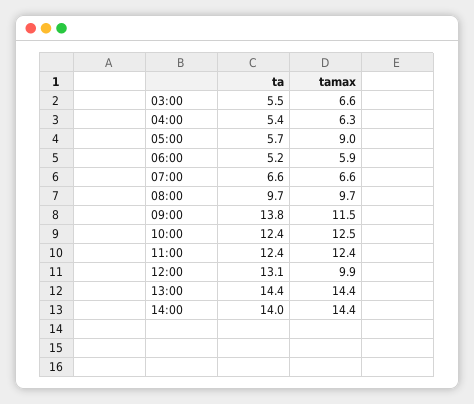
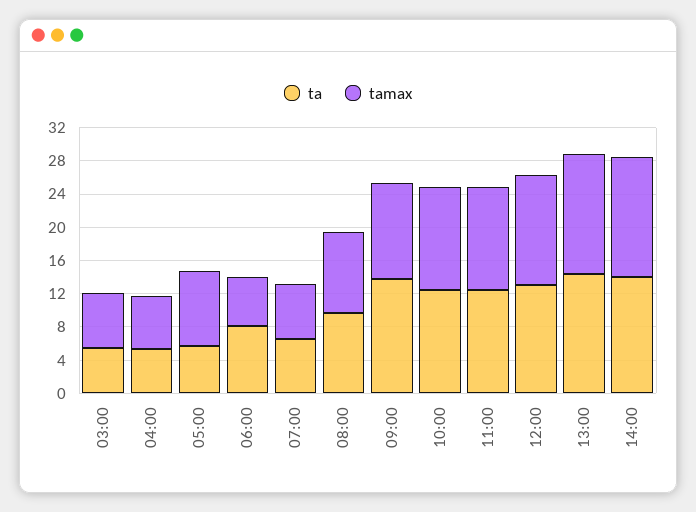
ta, 06:00: 5.2 -> 8
tamax, 12:00: 9.9 -> 13

